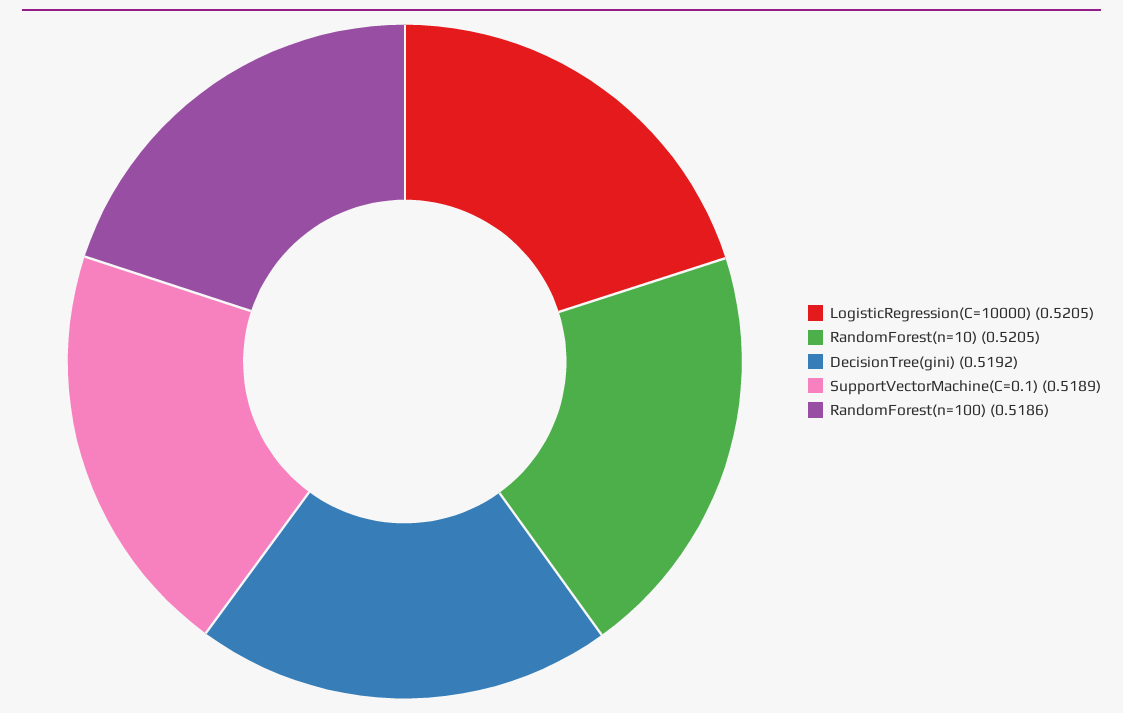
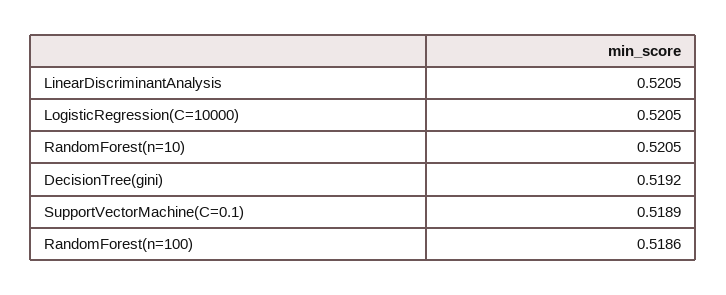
LinearDiscriminantAnalysis: none -> 0.5205

